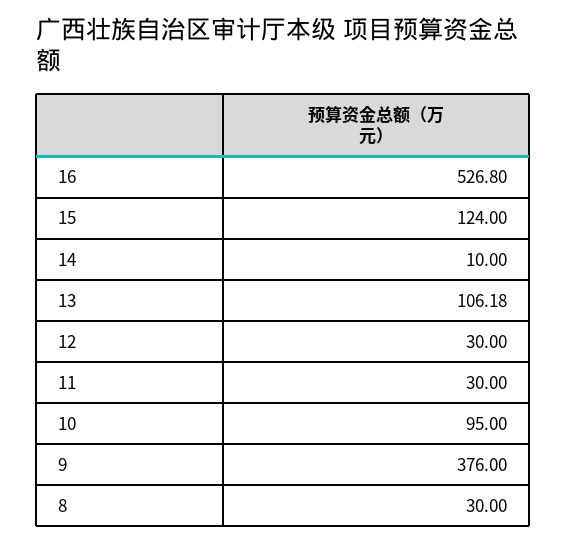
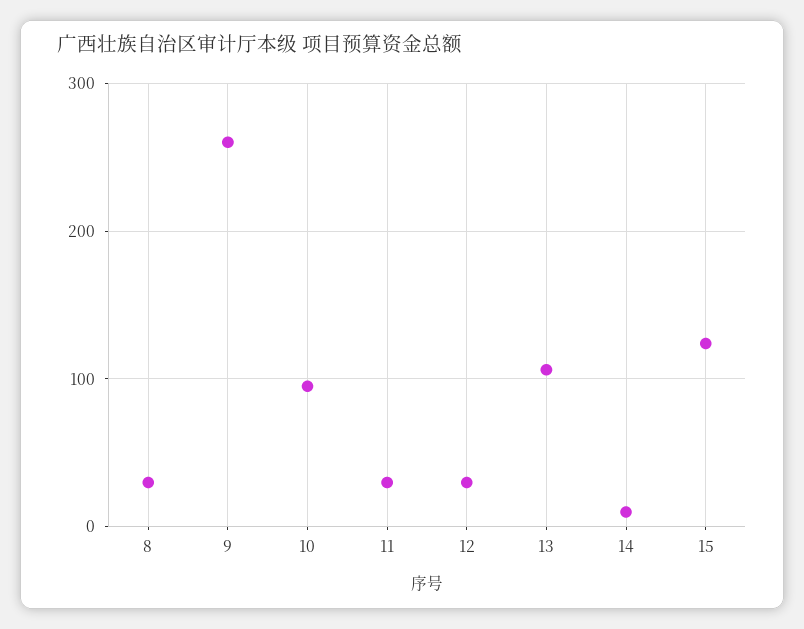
16: 526.8 -> none
9: 376 -> 260

